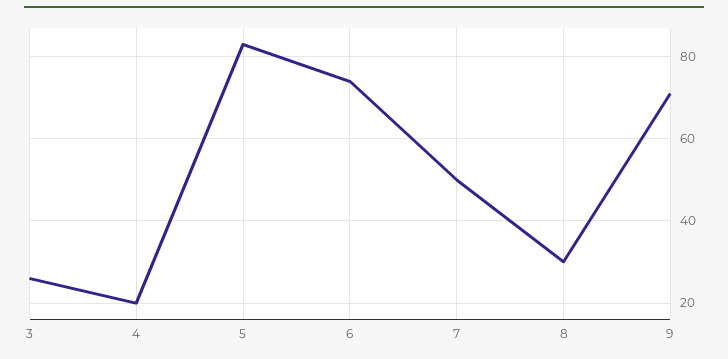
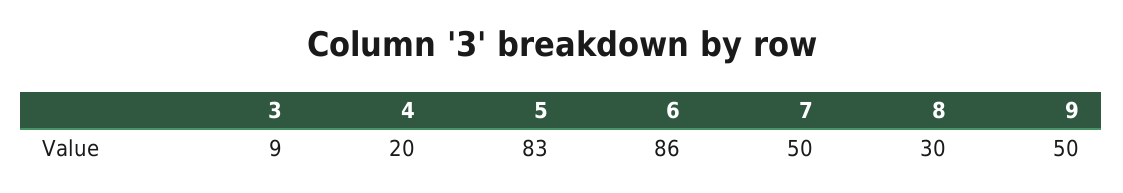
3: 25 -> 9
6: 75 -> 86
9: 70 -> 50

